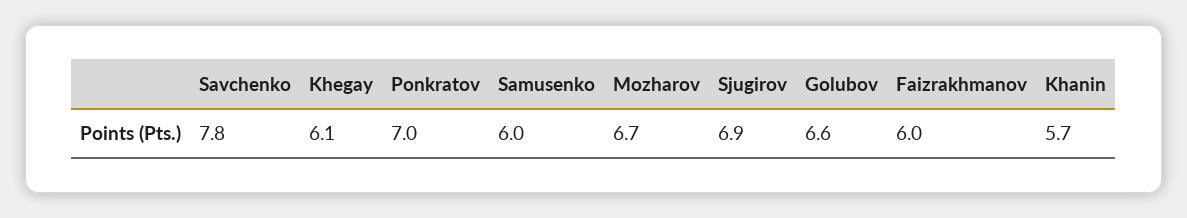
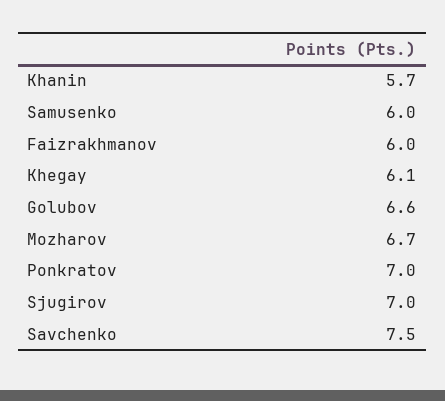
Savchenko: 7.8 -> 7.5
Sjugirov: 6.9 -> 7

